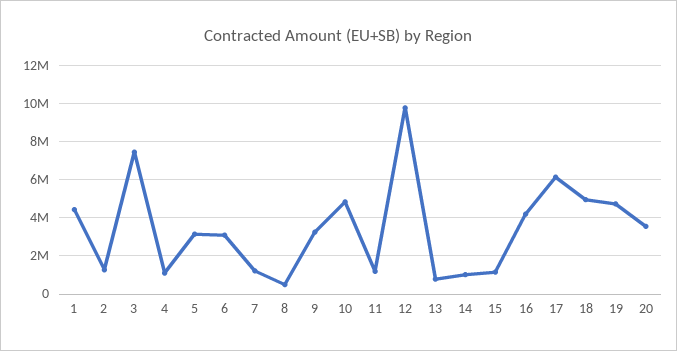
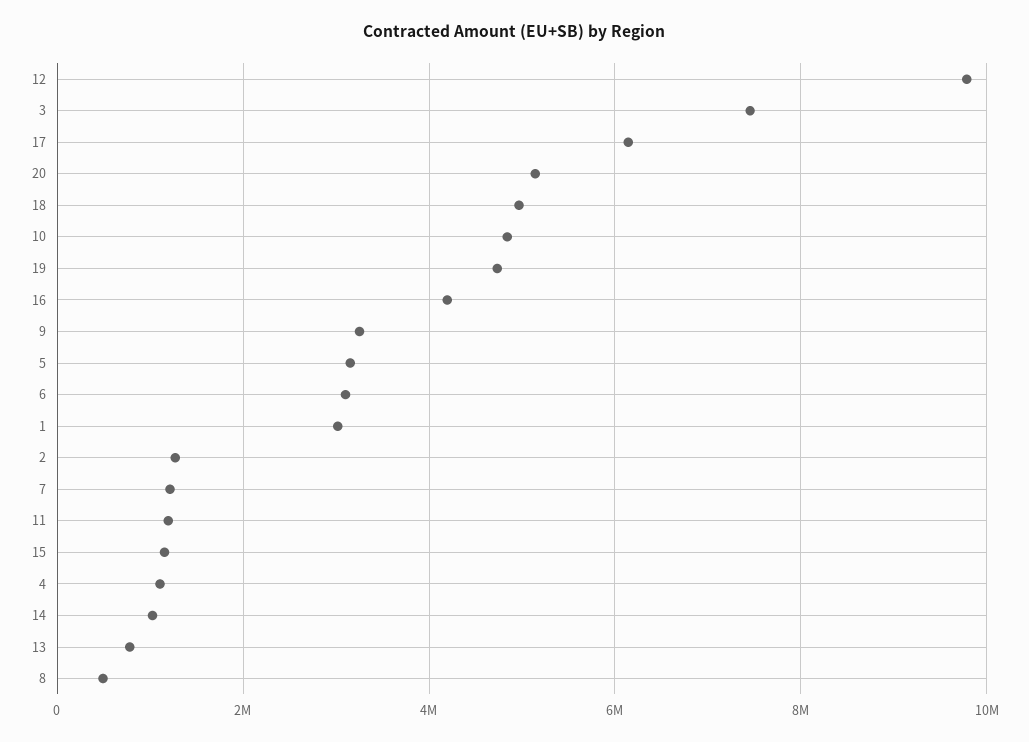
1: 4500000 -> 3000000
20: 3500000 -> 5200000

